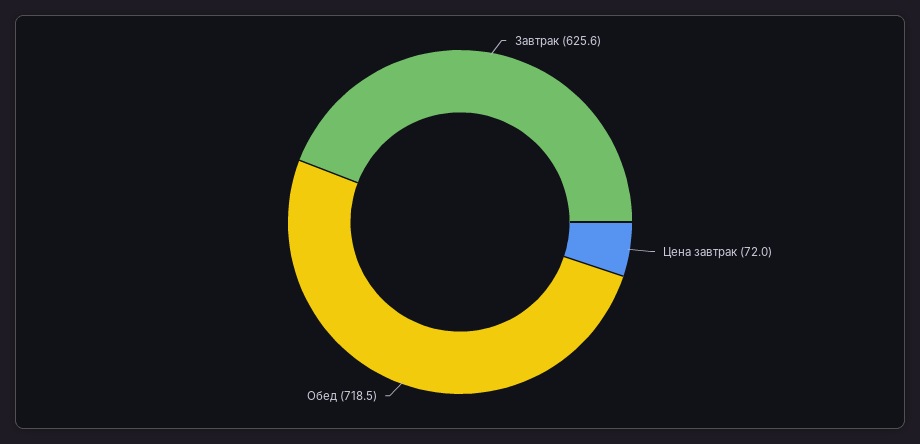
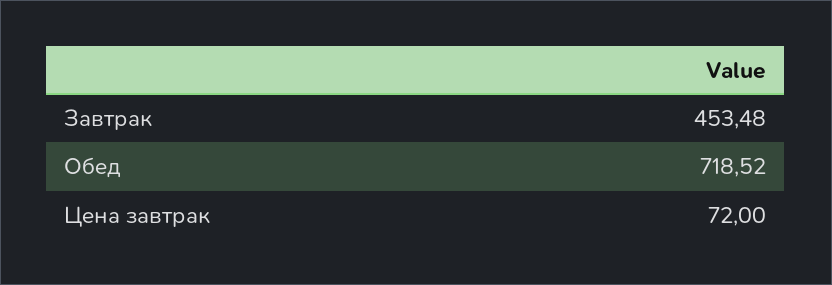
Завтрак: 625.6 -> 453.48

